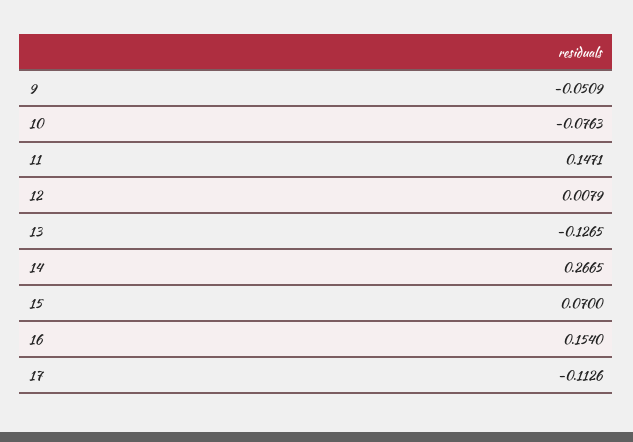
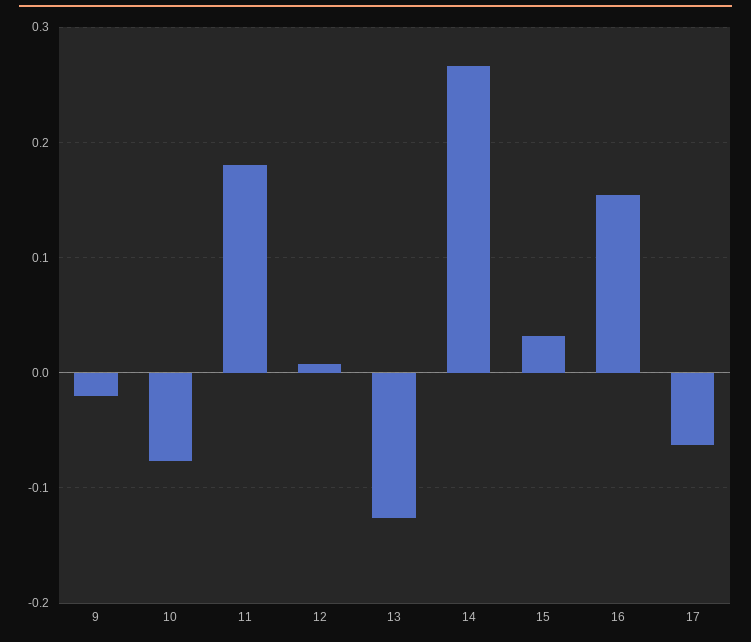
9: -0.0509 -> -0.02
11: 0.1471 -> 0.18
15: 0.07 -> 0.03
17: -0.1126 -> -0.06

